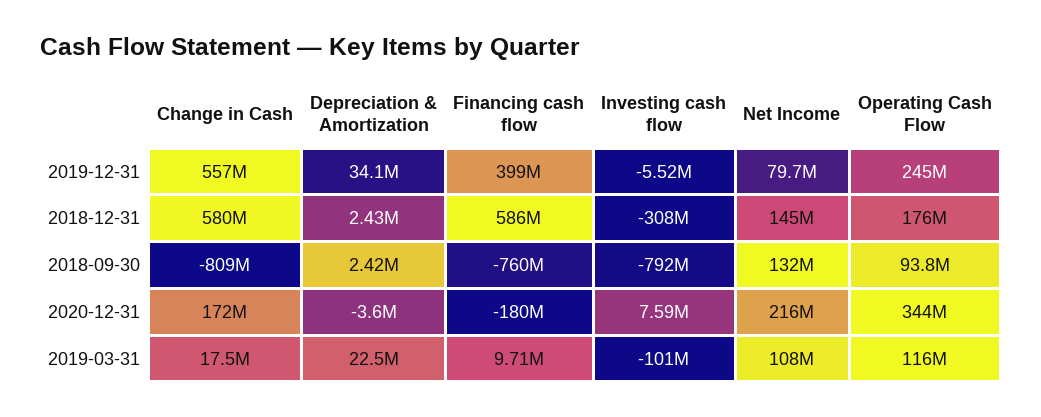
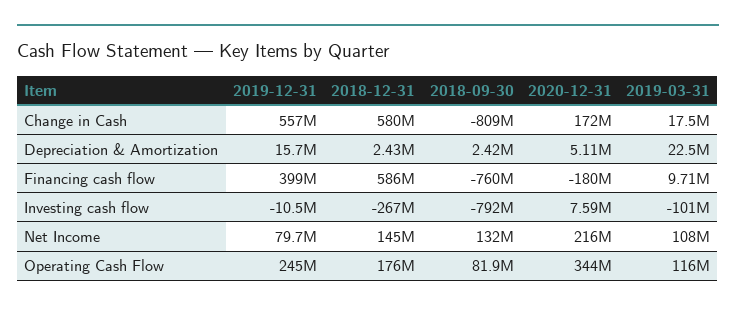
Depreciation & Amortization, 2019-12-31: 34100000 -> 15700000
Investing cash flow, 2019-12-31: -5520000 -> -10500000
Investing cash flow, 2018-12-31: -308000000 -> -267000000
Operating Cash Flow, 2018-09-30: 93800000 -> 81900000
Depreciation & Amortization, 2020-12-31: -3600000 -> 5110000

